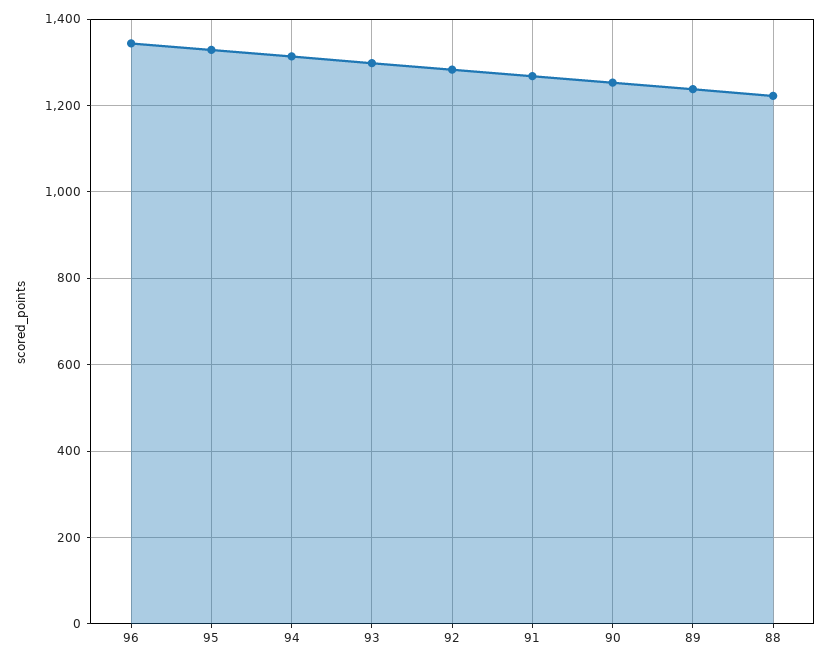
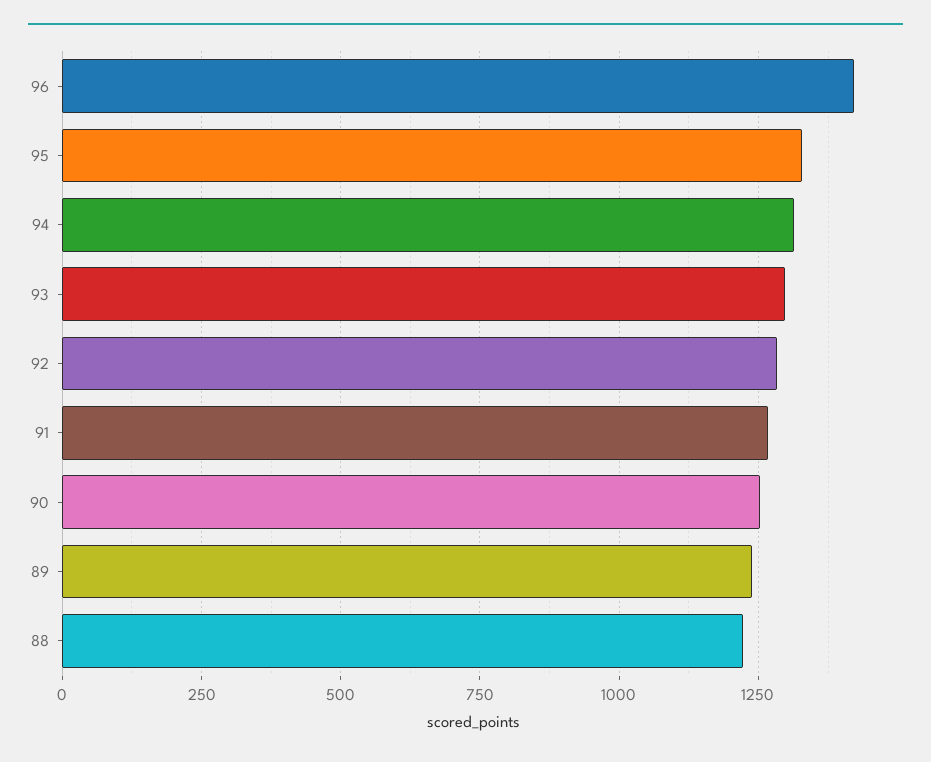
96: 1340 -> 1425

